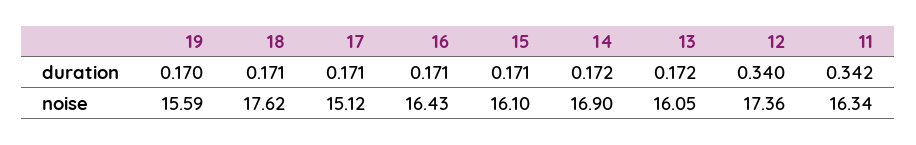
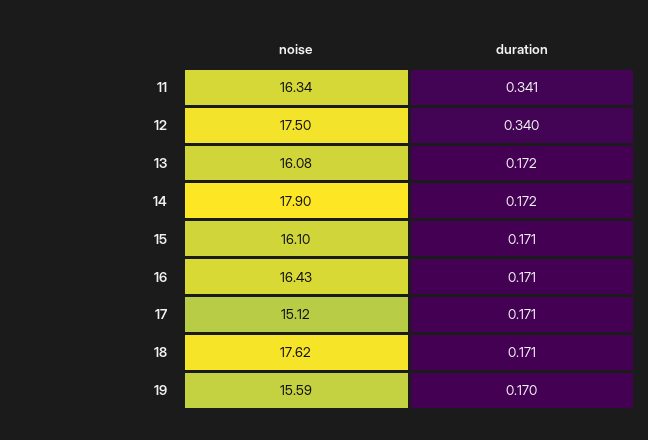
11, duration: 0.342 -> 0.341
14, noise: 16.9 -> 17.9
13, noise: 16.05 -> 16.08
12, noise: 17.36 -> 17.5

